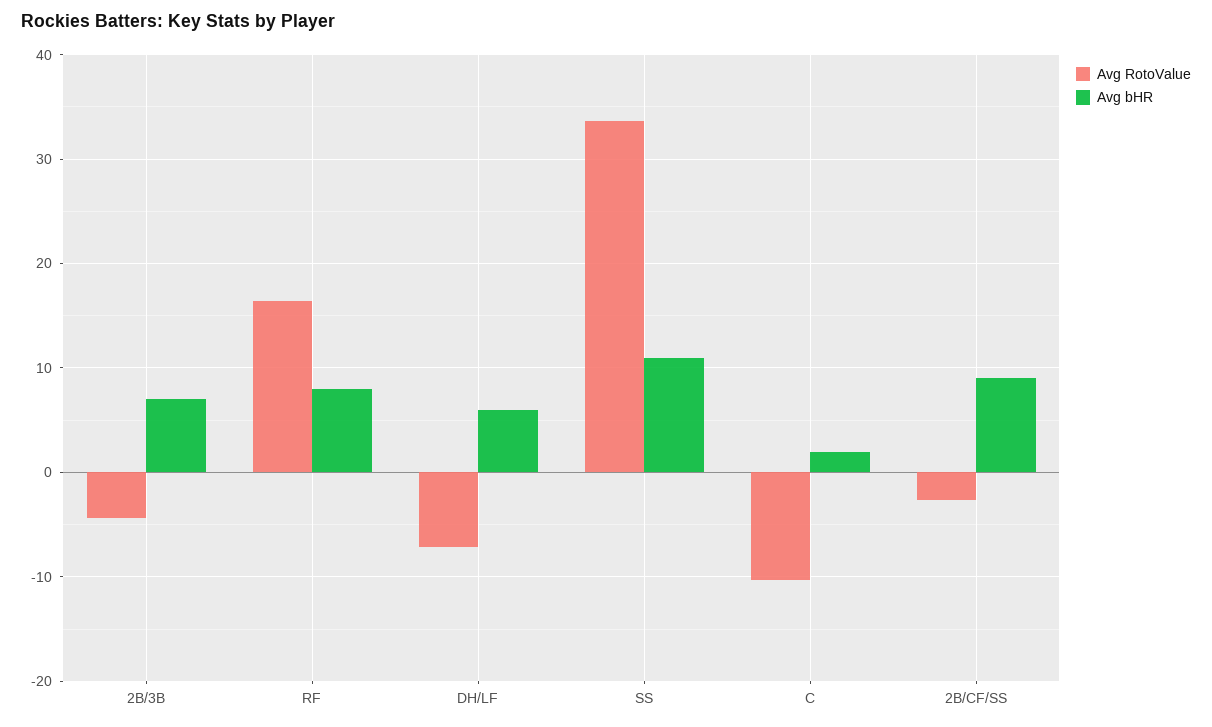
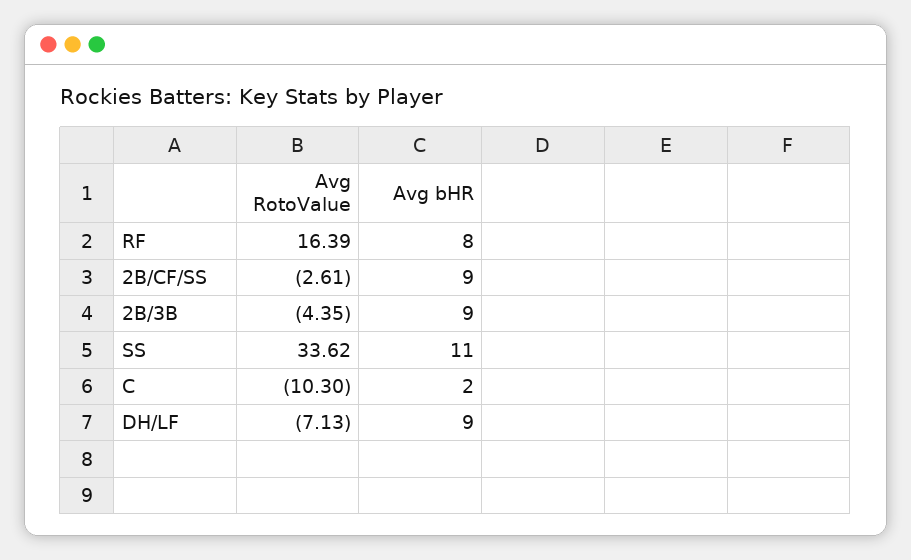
Avg bHR, 2B/3B: 7 -> 9
Avg bHR, DH/LF: 6 -> 9

